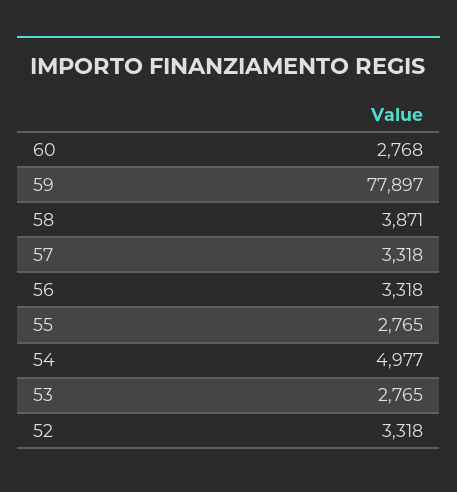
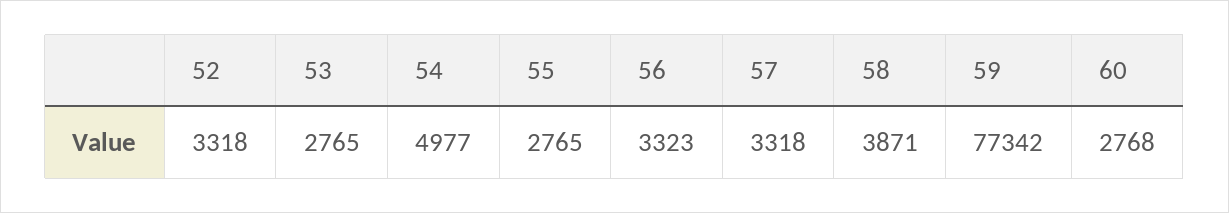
59: 77897 -> 77342
56: 3318 -> 3323

